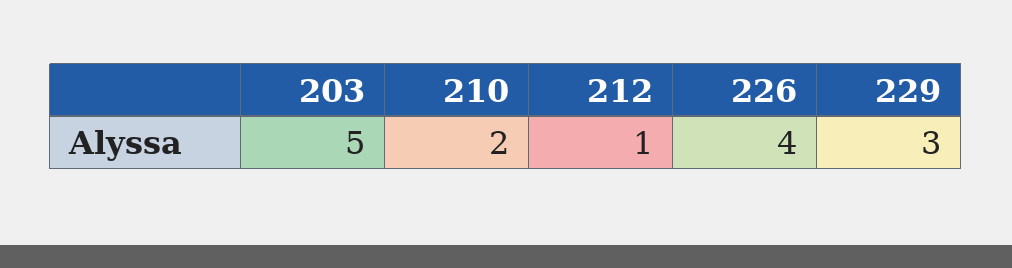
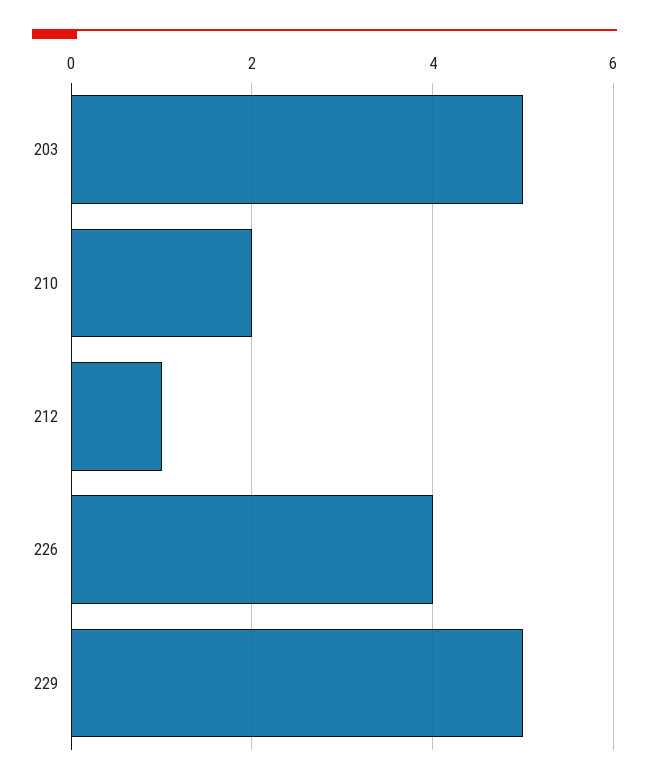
229: 3 -> 5

